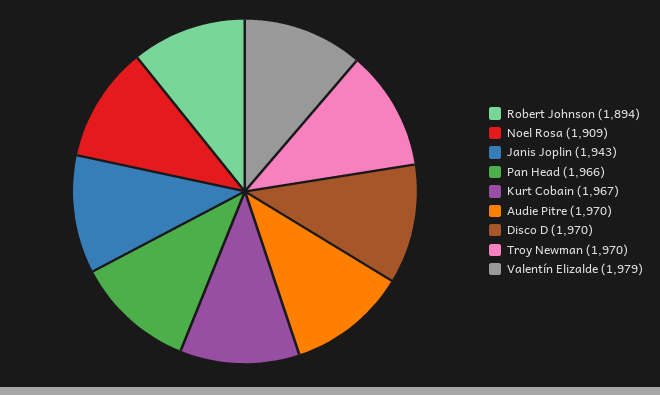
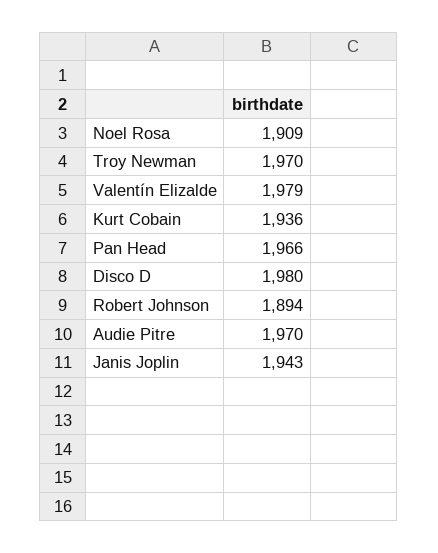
Kurt Cobain: 1967 -> 1936
Disco D: 1970 -> 1980

